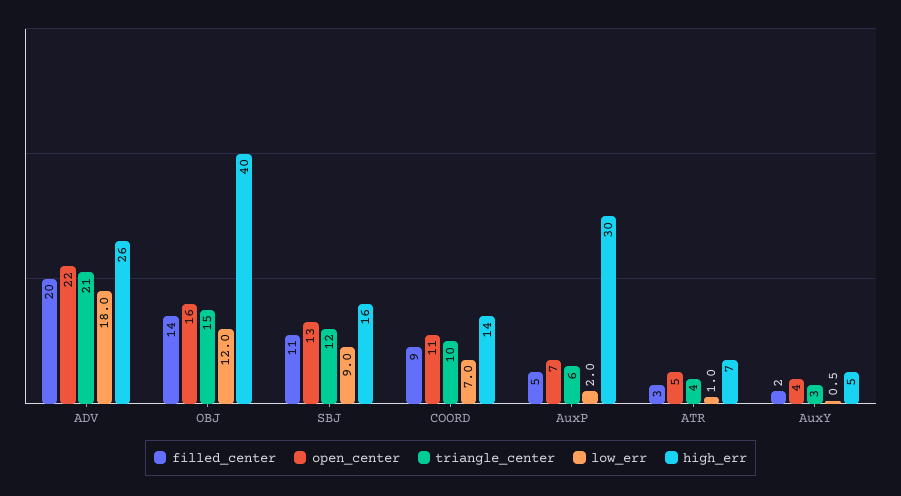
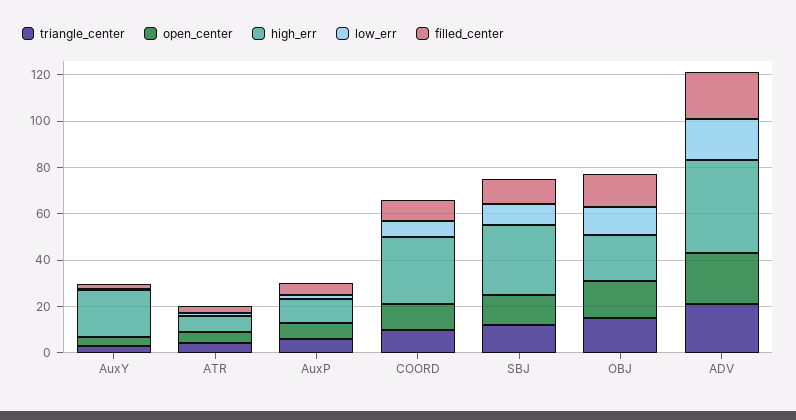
high_err, ADV: 26 -> 40
high_err, OBJ: 40 -> 20
high_err, SBJ: 16 -> 30
high_err, COORD: 14 -> 30
high_err, AuxP: 30 -> 10
high_err, AuxY: 5 -> 20

